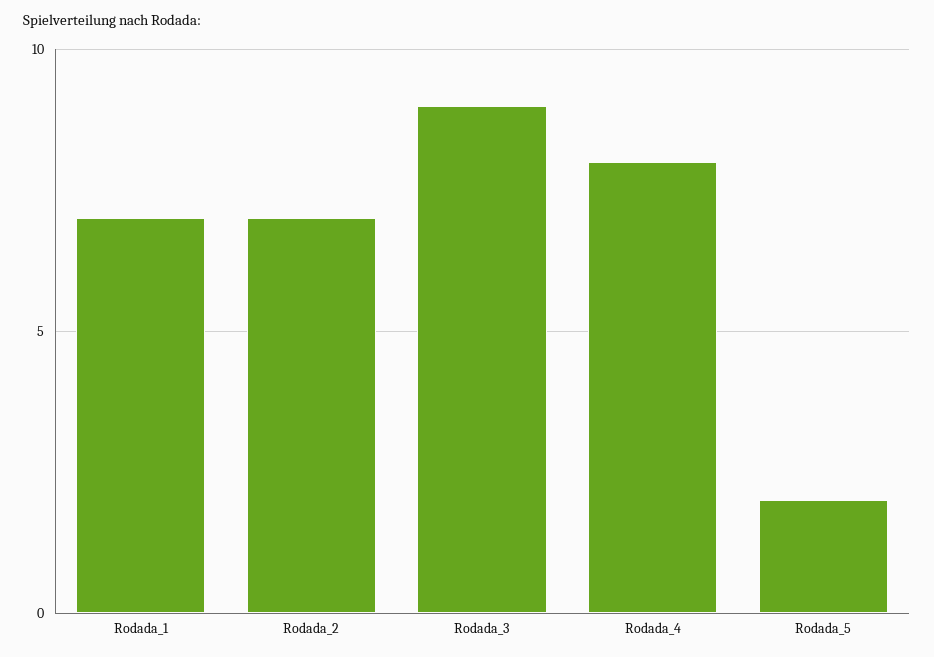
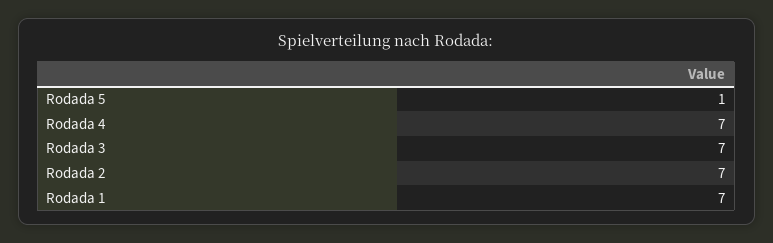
Rodada_3: 9 -> 7
Rodada_4: 8 -> 7
Rodada_5: 2 -> 1

